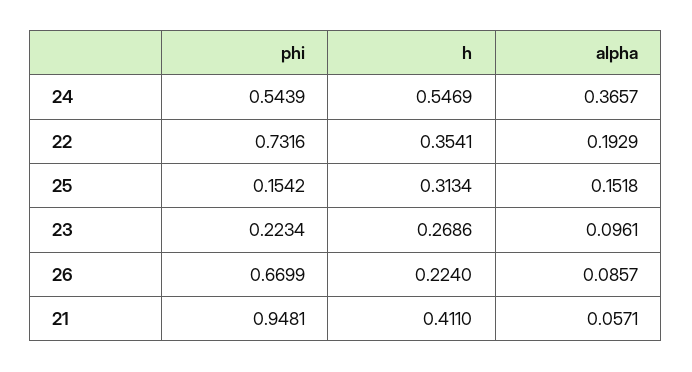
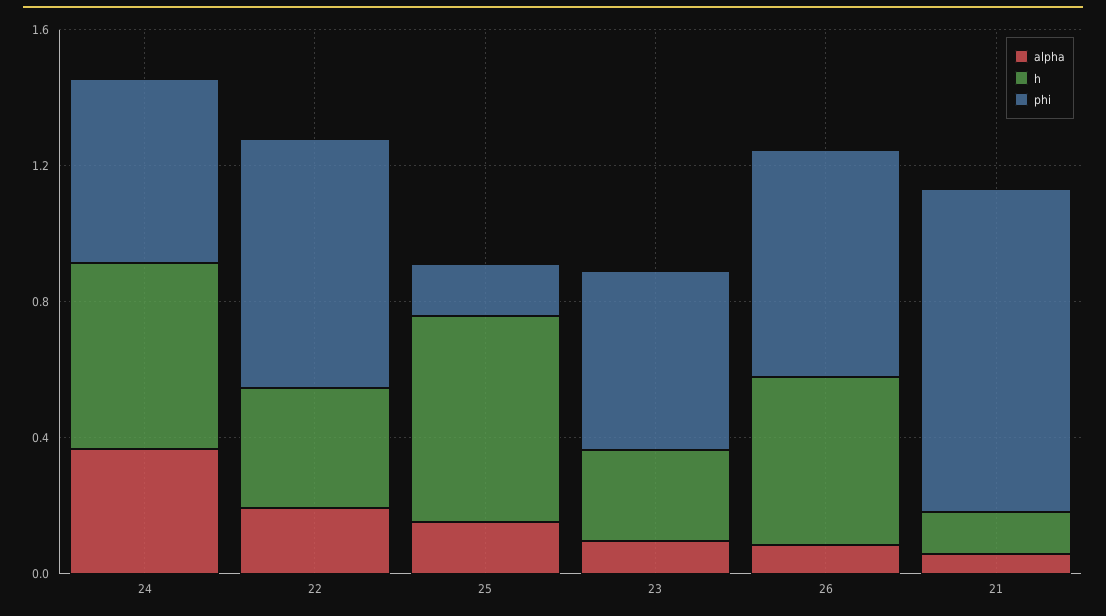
h, 25: 0.3134 -> 0.6
phi, 23: 0.2234 -> 0.5
h, 26: 0.224 -> 0.5
h, 21: 0.411 -> 0.1

